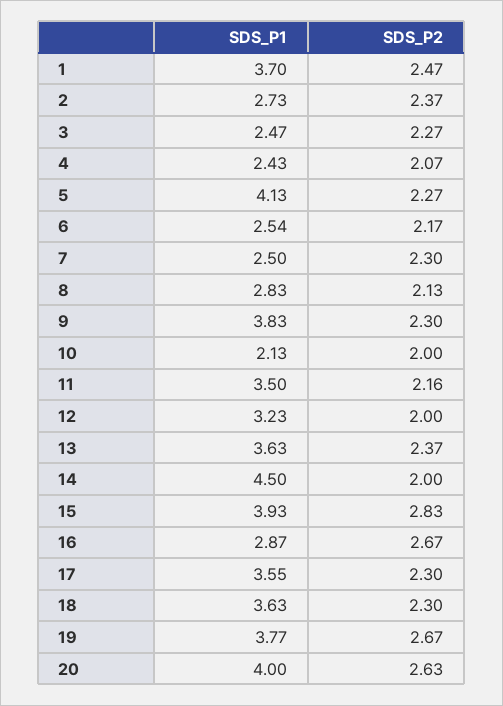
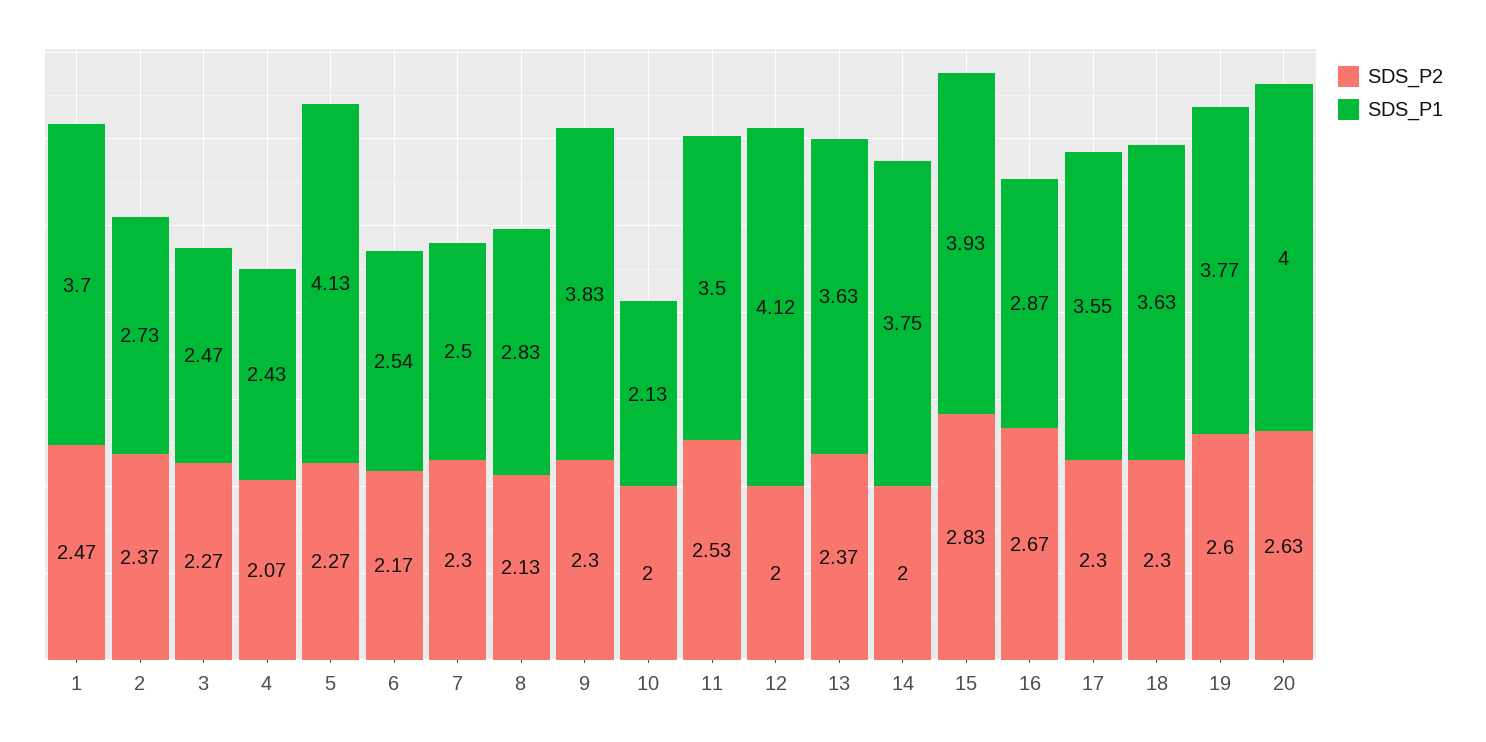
SDS_P2, 11: 2.16 -> 2.53
SDS_P1, 12: 3.23 -> 4.12
SDS_P1, 14: 4.5 -> 3.75
SDS_P2, 19: 2.67 -> 2.6

